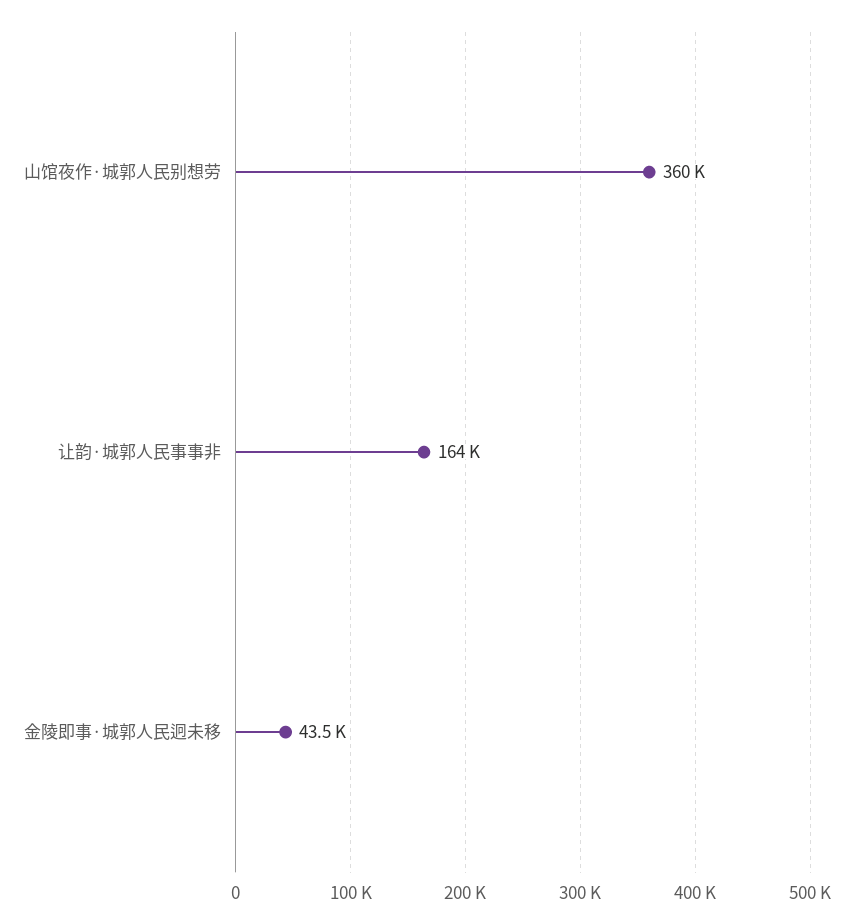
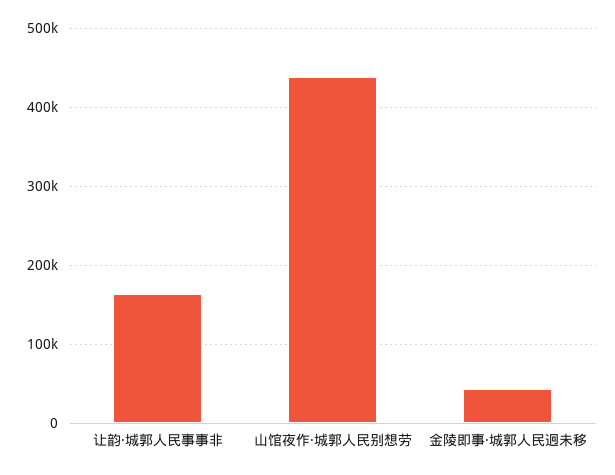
山馆夜作·城郭人民别想劳: 360000 -> 440000

